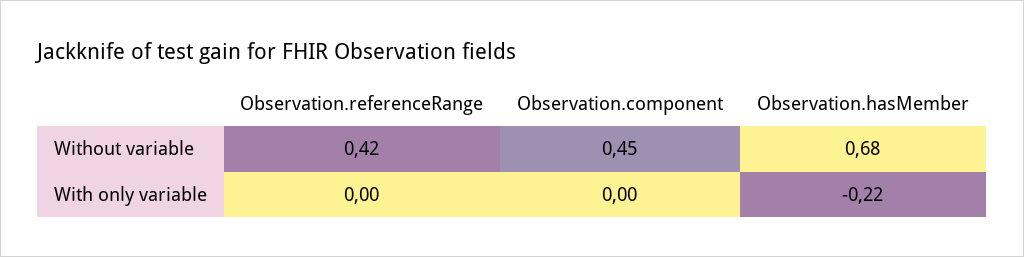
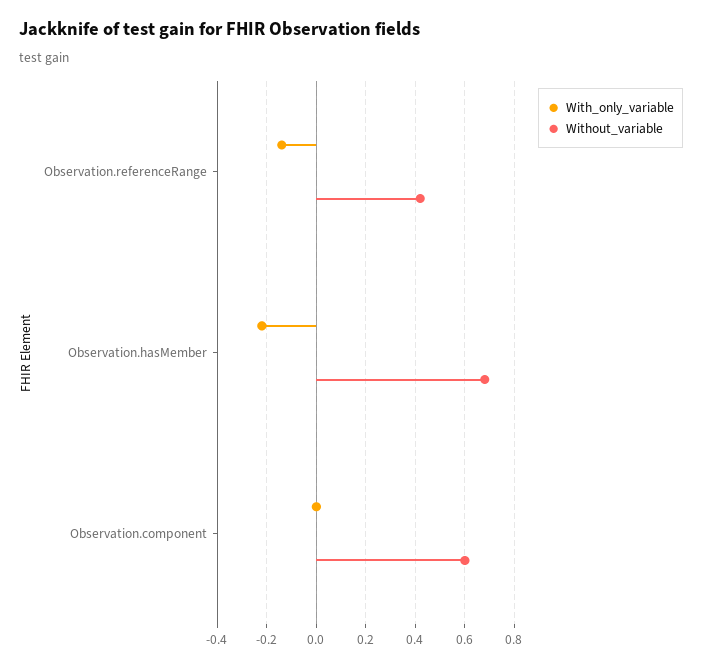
Without variable, Observation.component: 0.45 -> 0.6
With only variable, Observation.referenceRange: 0 -> -0.15

